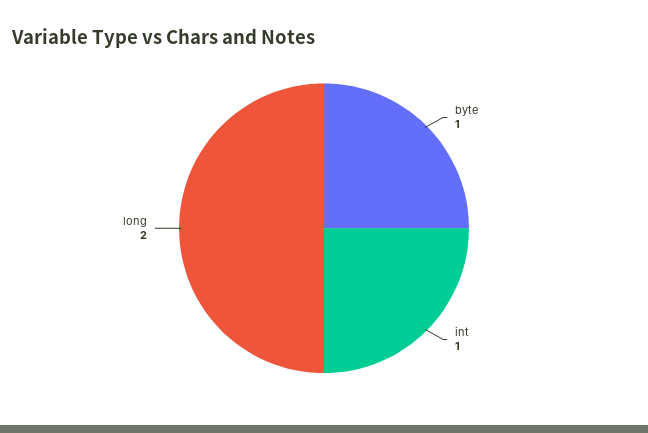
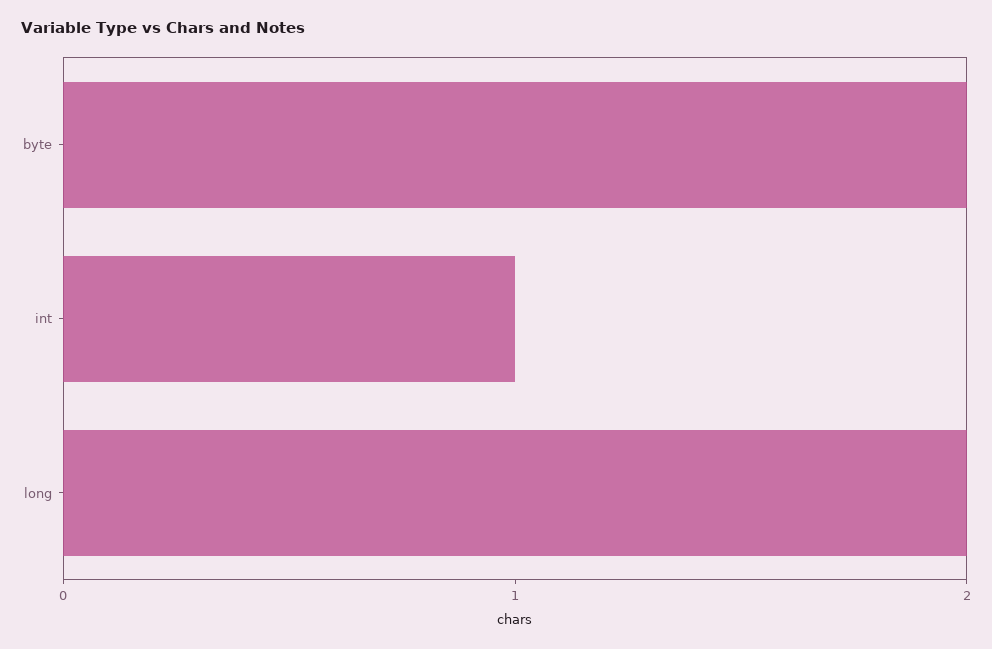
byte: 1 -> 2

